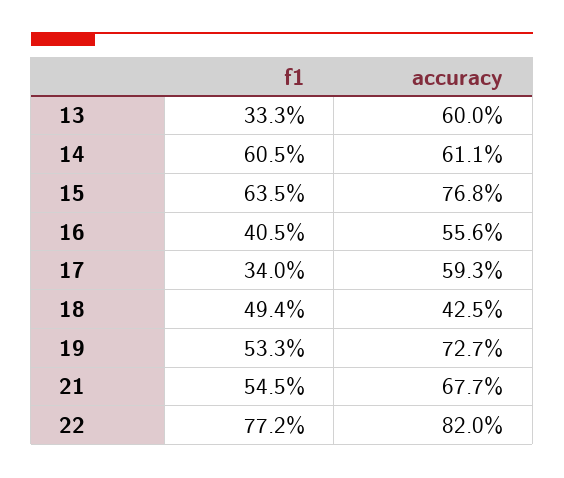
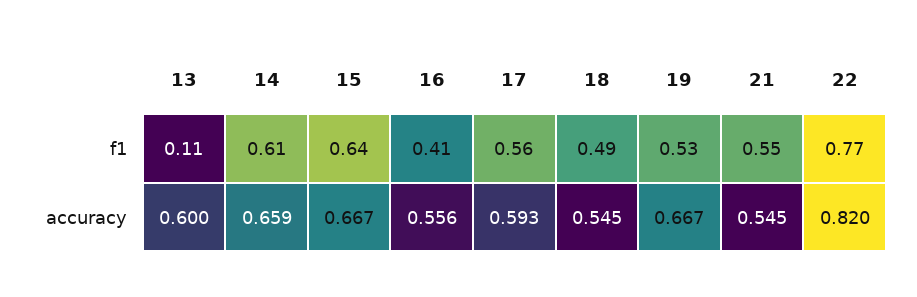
f1, 13: 0.333 -> 0.11
accuracy, 14: 0.611 -> 0.659
accuracy, 15: 0.768 -> 0.667
f1, 17: 0.34 -> 0.56
accuracy, 18: 0.425 -> 0.545
accuracy, 19: 0.727 -> 0.667
accuracy, 21: 0.677 -> 0.545

